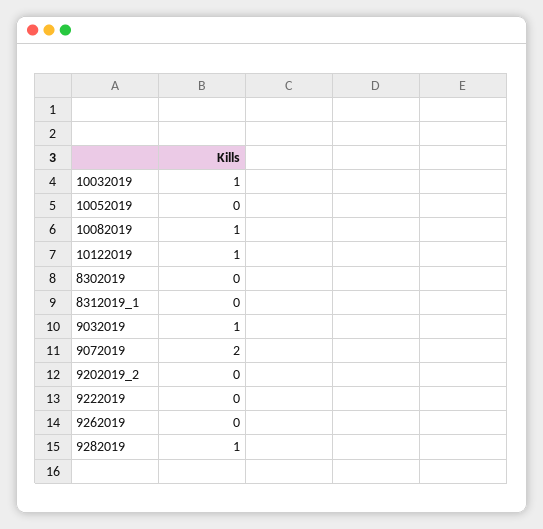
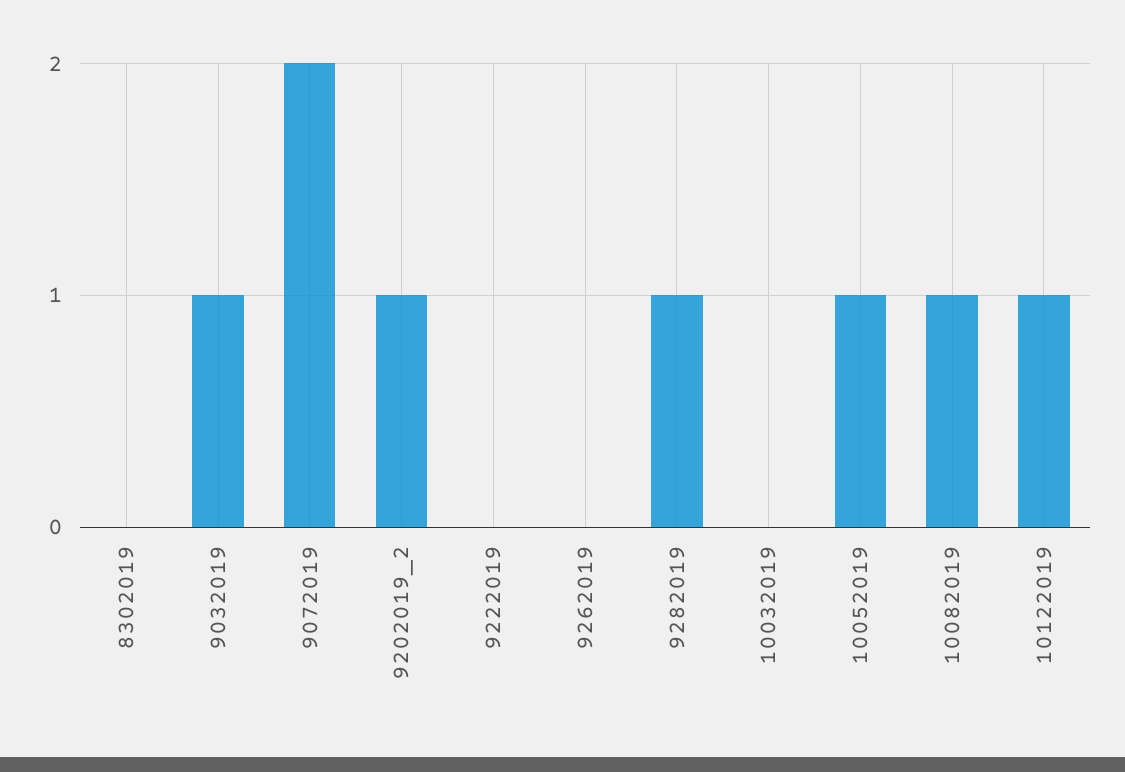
10032019: 1 -> 0
10052019: 0 -> 1
8312019_1: 0 -> none
9202019_2: 0 -> 1

